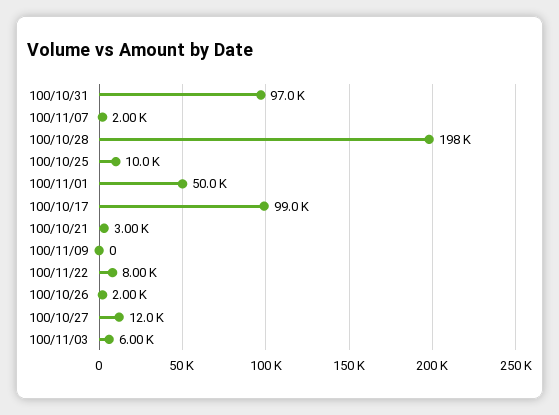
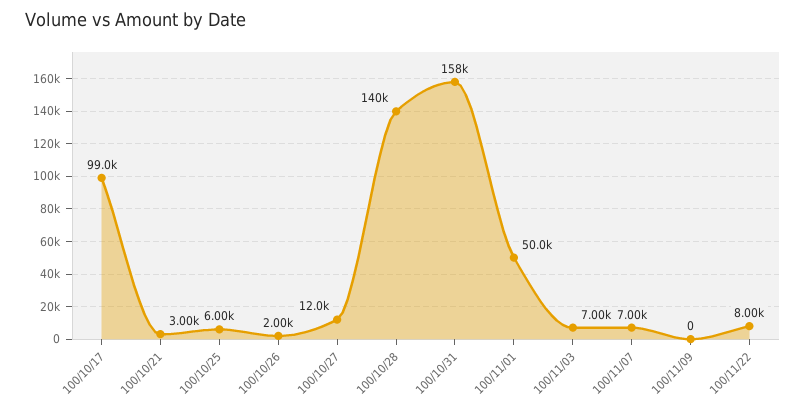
100/10/31: 97000 -> 158000
100/11/07: 2000 -> 7000
100/10/28: 198000 -> 140000
100/10/25: 10000 -> 6000
100/11/03: 6000 -> 7000

